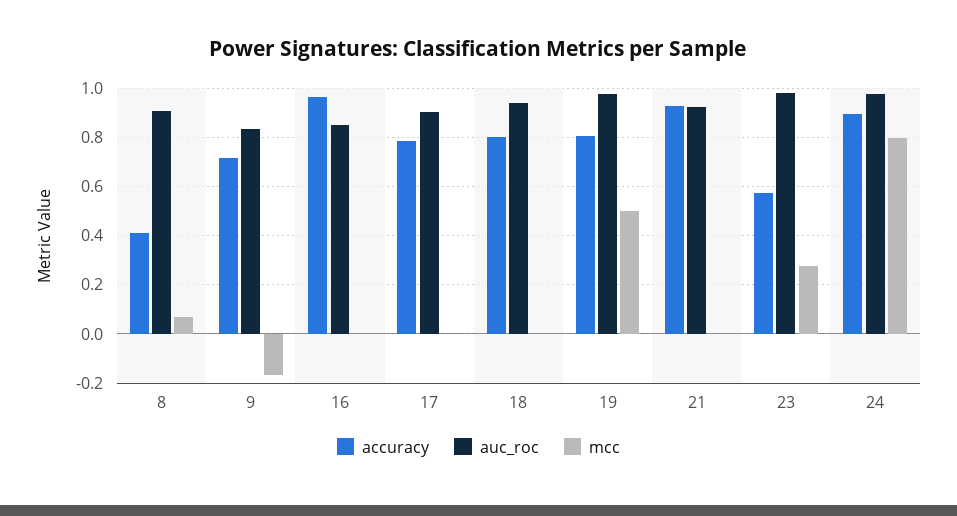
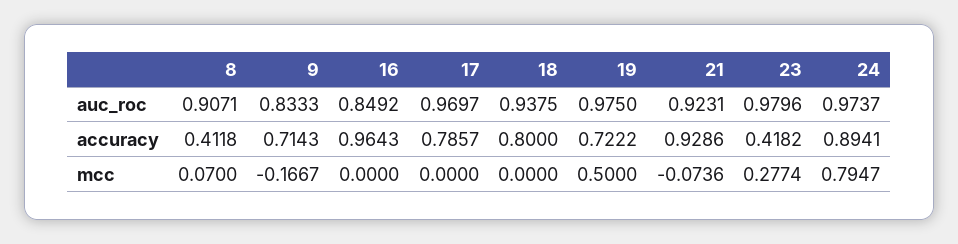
auc_roc, 17: 0.9 -> 0.9697
accuracy, 19: 0.8 -> 0.7222
mcc, 21: 0 -> -0.0736
accuracy, 23: 0.575 -> 0.4182

